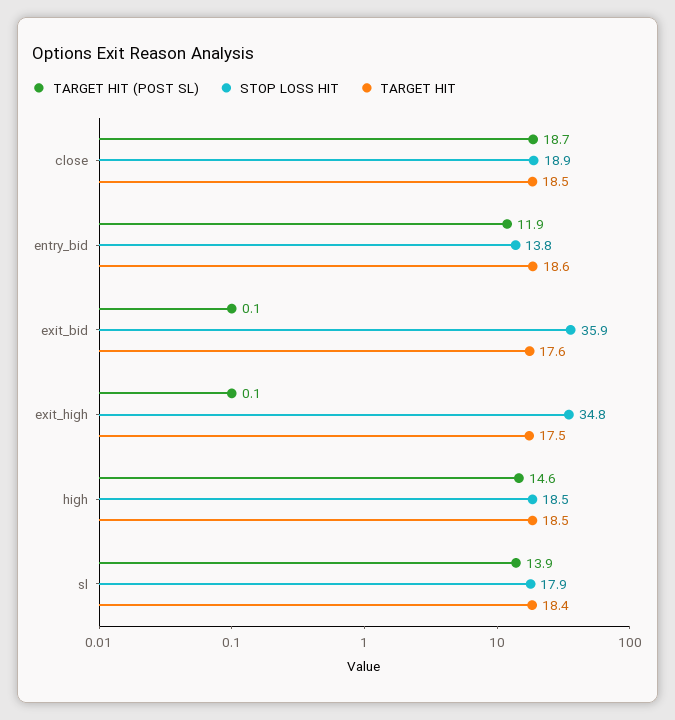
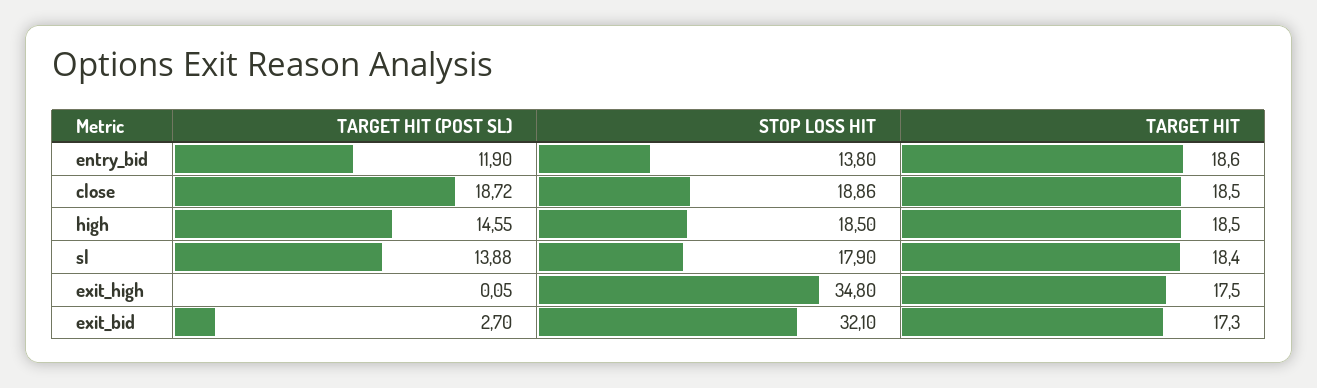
TARGET HIT (POST SL), exit_bid: 0.1 -> 2.7
STOP LOSS HIT, exit_bid: 35.9 -> 32.1
TARGET HIT, exit_bid: 17.6 -> 17.3

